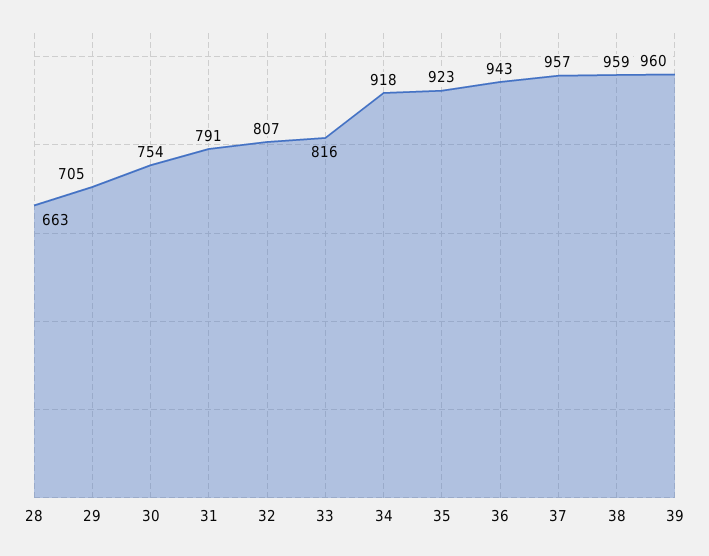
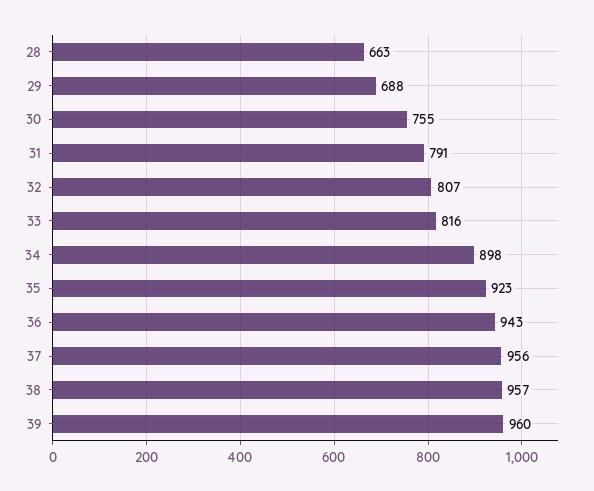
29: 705 -> 688
30: 754 -> 755
34: 918 -> 898
37: 957 -> 956
38: 959 -> 957

